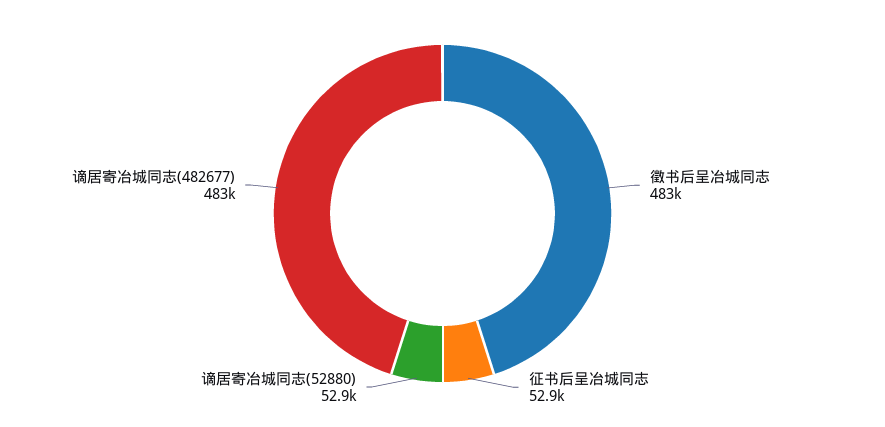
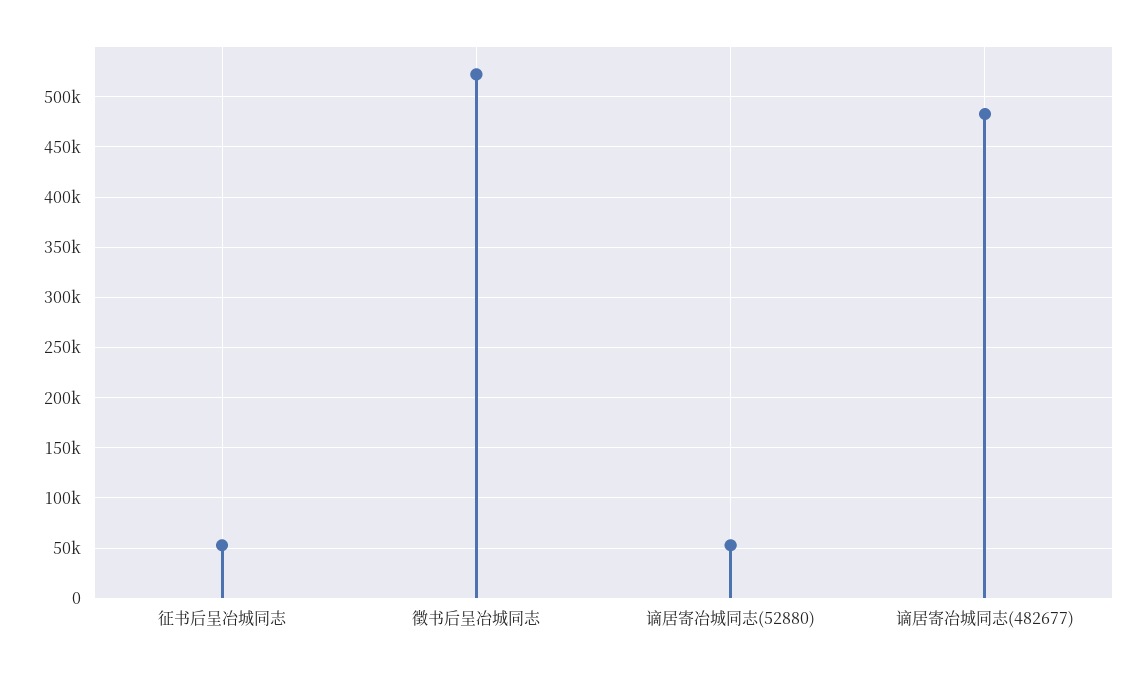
徵书后呈冶城同志: 483000 -> 520000

